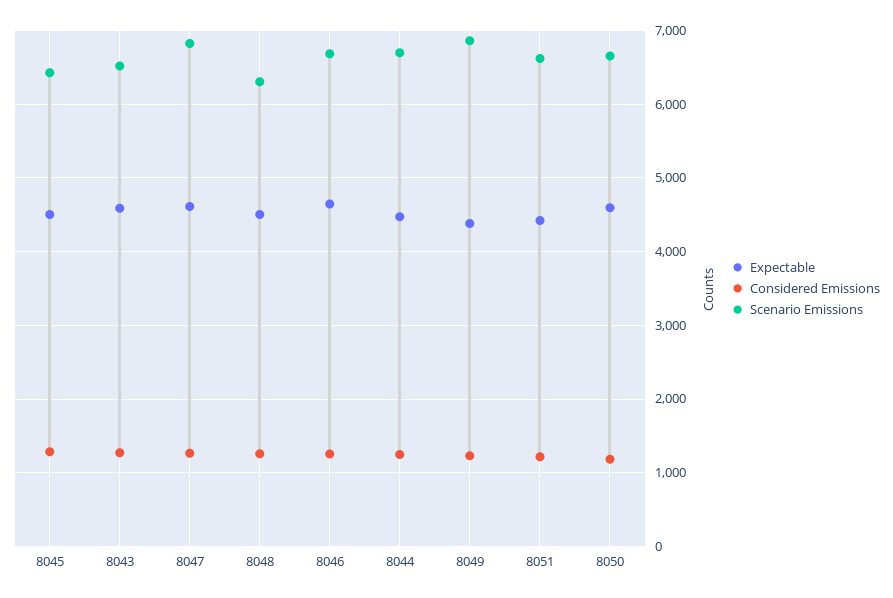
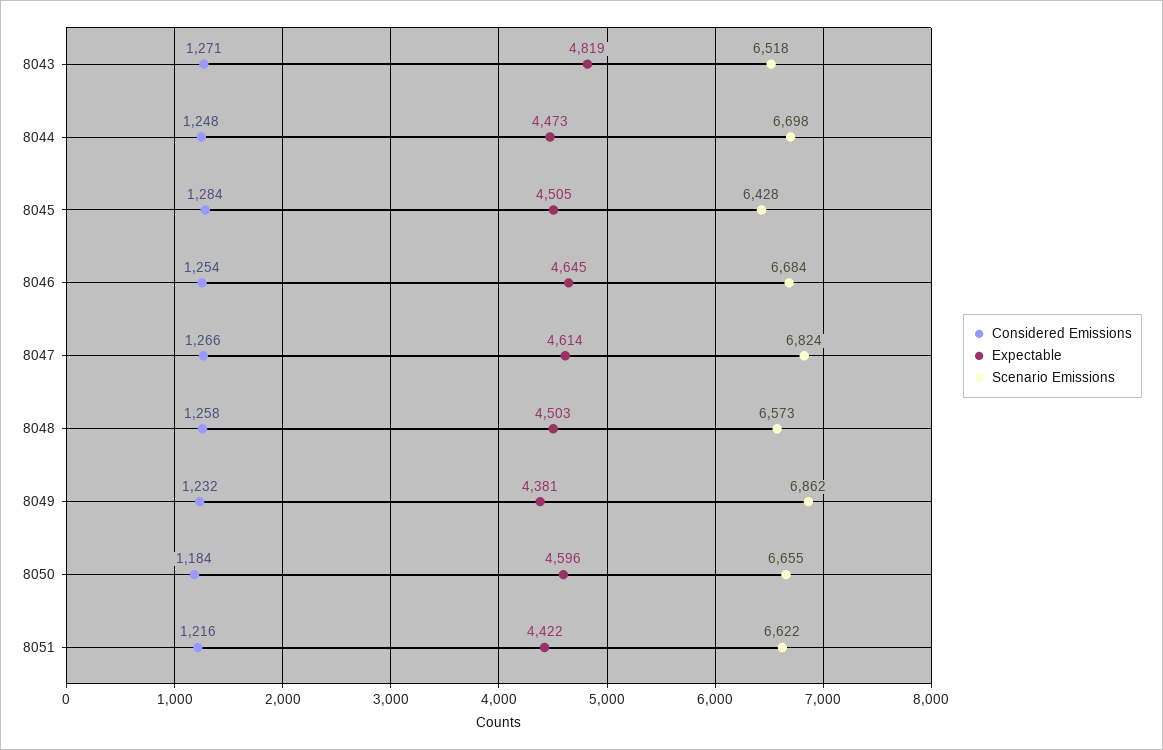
Expectable, 8043: 4600 -> 4819
Scenario Emissions, 8048: 6300 -> 6573

